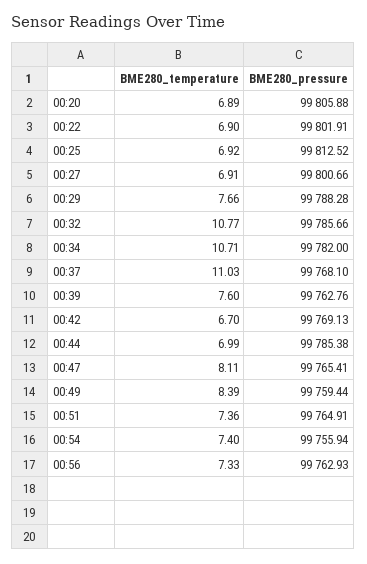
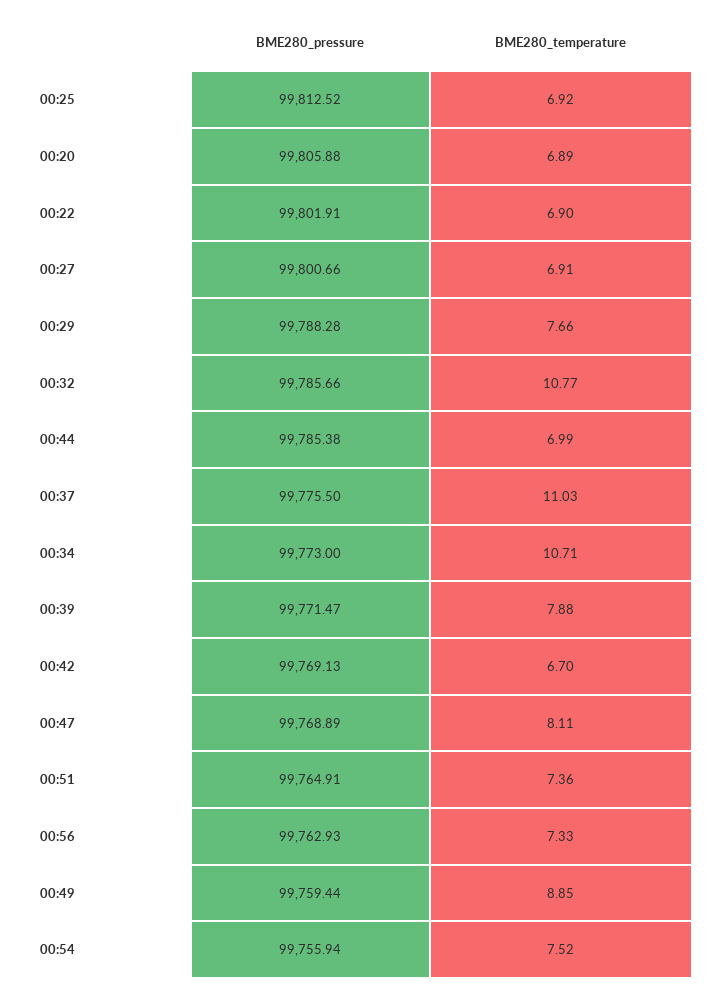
BME280_pressure, 00:34: 99782 -> 99773
BME280_pressure, 00:37: 99768.1 -> 99775.5
BME280_temperature, 00:39: 7.6 -> 7.88
BME280_pressure, 00:39: 99762.76 -> 99771.47
BME280_pressure, 00:47: 99765.41 -> 99768.89
BME280_temperature, 00:49: 8.39 -> 8.85
BME280_temperature, 00:54: 7.4 -> 7.52

